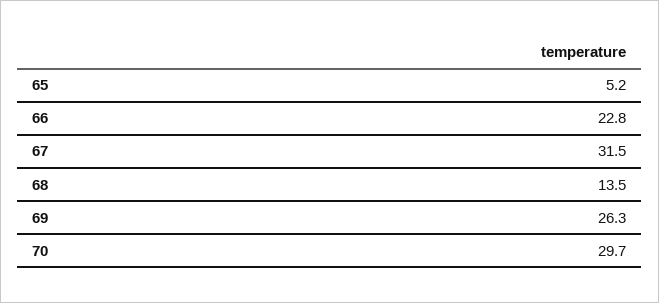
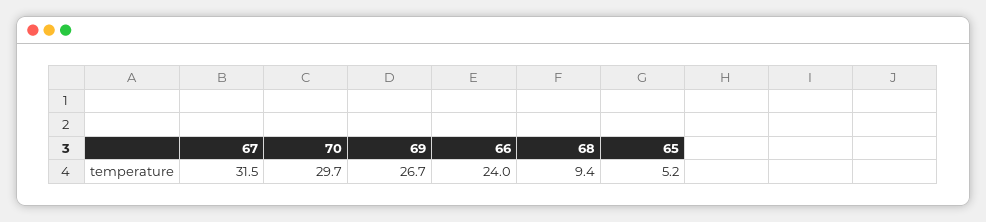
66: 22.8 -> 24
68: 13.5 -> 9.4
69: 26.3 -> 26.7

